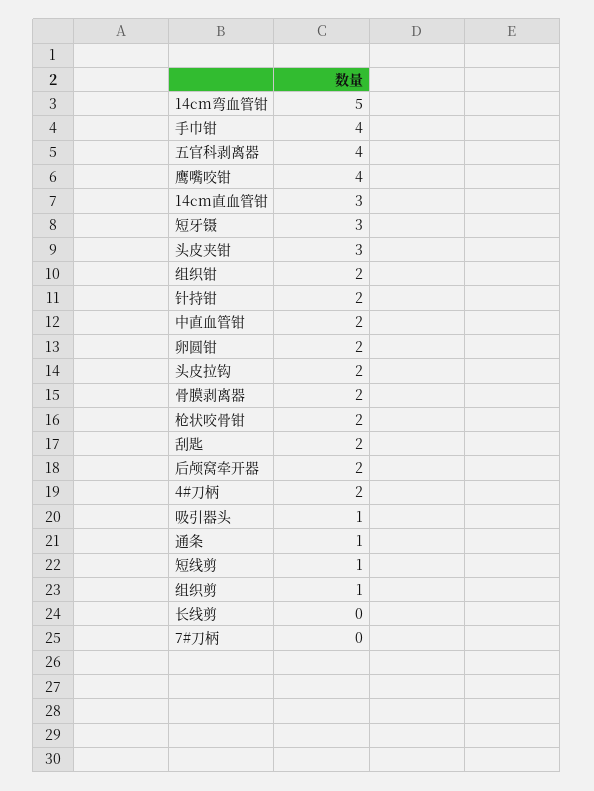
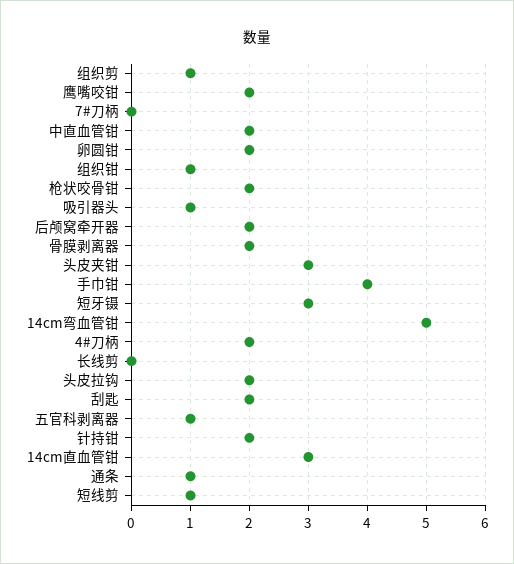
五官科剥离器: 4 -> 1
鹰嘴咬钳: 4 -> 2
组织钳: 2 -> 1

